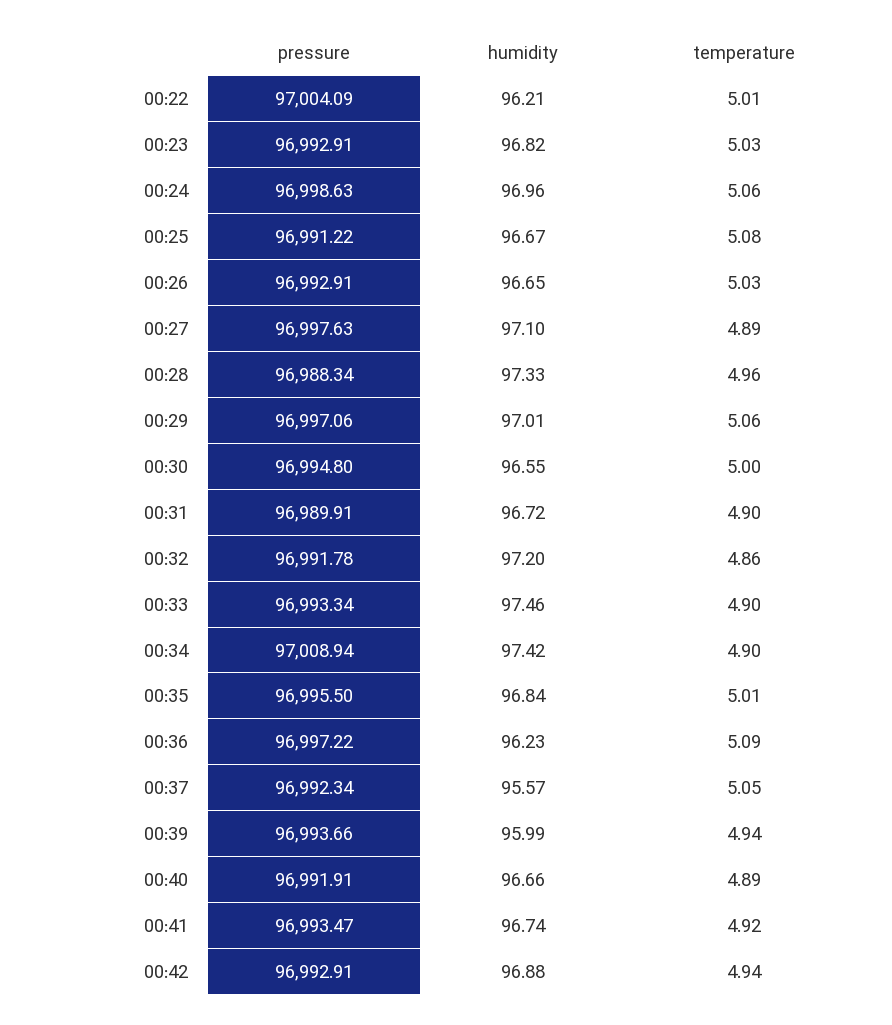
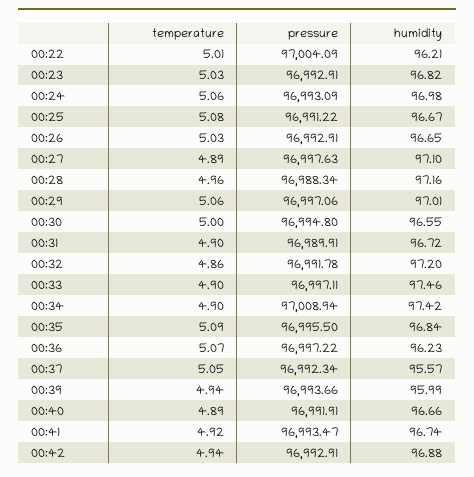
pressure, 00:24: 96998.63 -> 96993.09
humidity, 00:24: 96.96 -> 96.98
humidity, 00:28: 97.33 -> 97.16
pressure, 00:33: 96993.34 -> 96997.11
temperature, 00:35: 5.01 -> 5.09
temperature, 00:36: 5.09 -> 5.07

